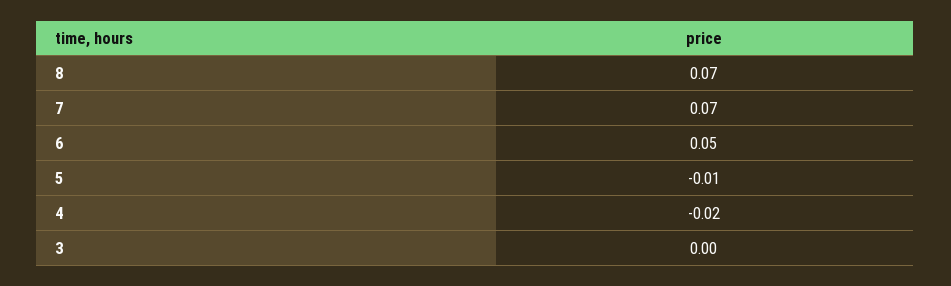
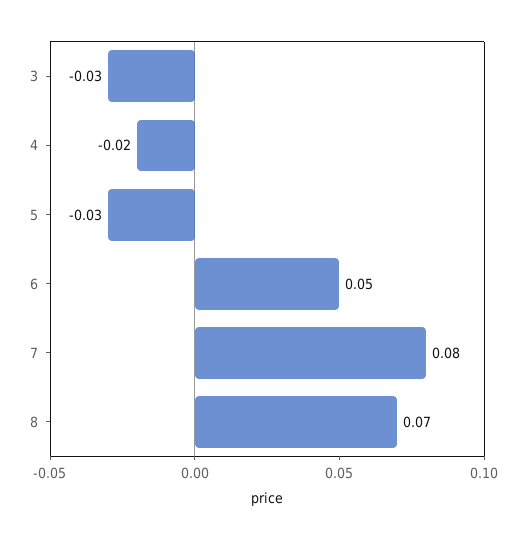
7: 0.07 -> 0.08
5: -0.01 -> -0.03
3: 0 -> -0.03

